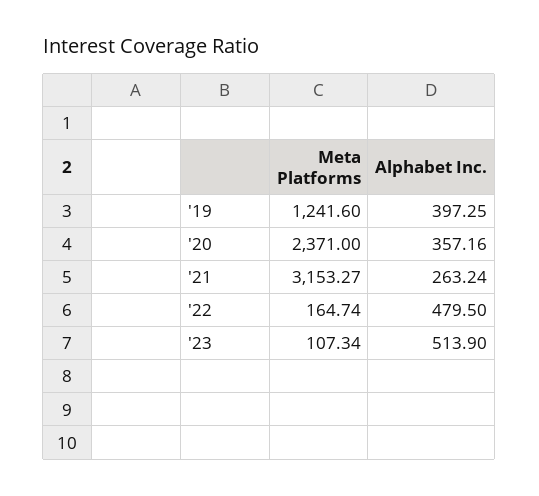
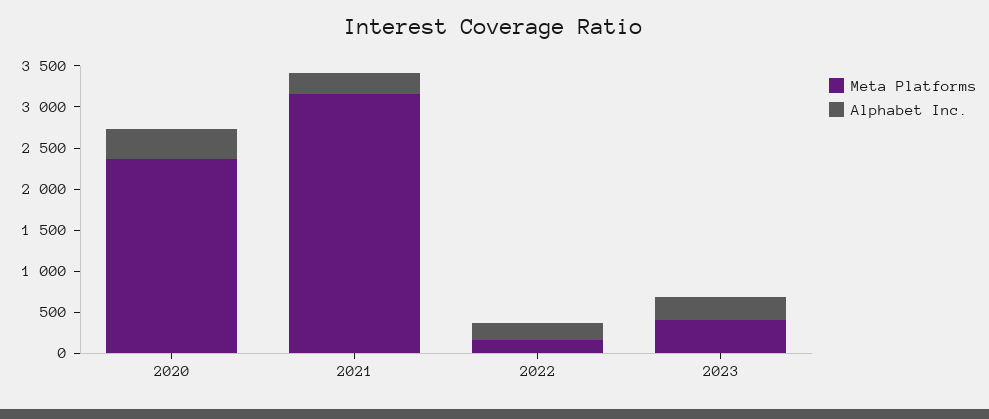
Meta Platforms, '19: 1241.6 -> none
Alphabet Inc., '19: 397.25 -> none
Alphabet Inc., '22: 479.5 -> 200
Meta Platforms, '23: 107.34 -> 400
Alphabet Inc., '23: 513.9 -> 300

